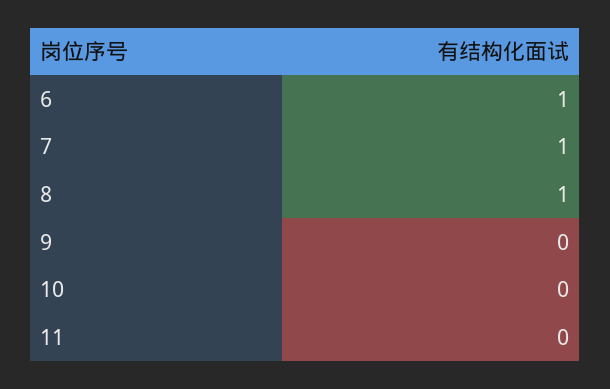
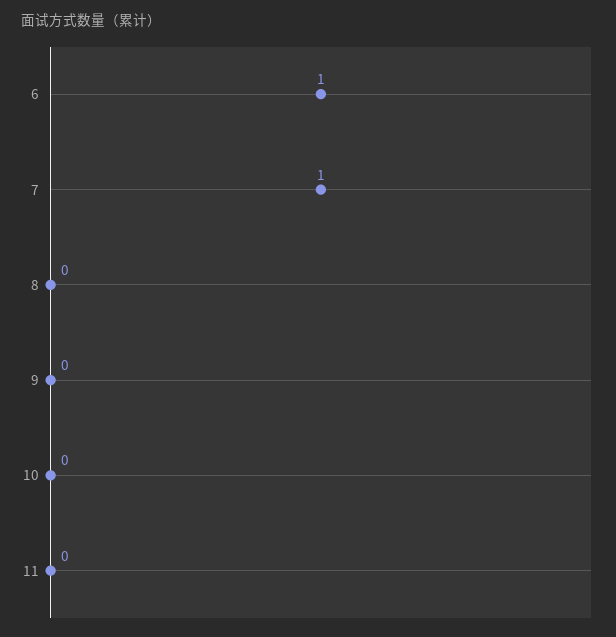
8: 1 -> 0

